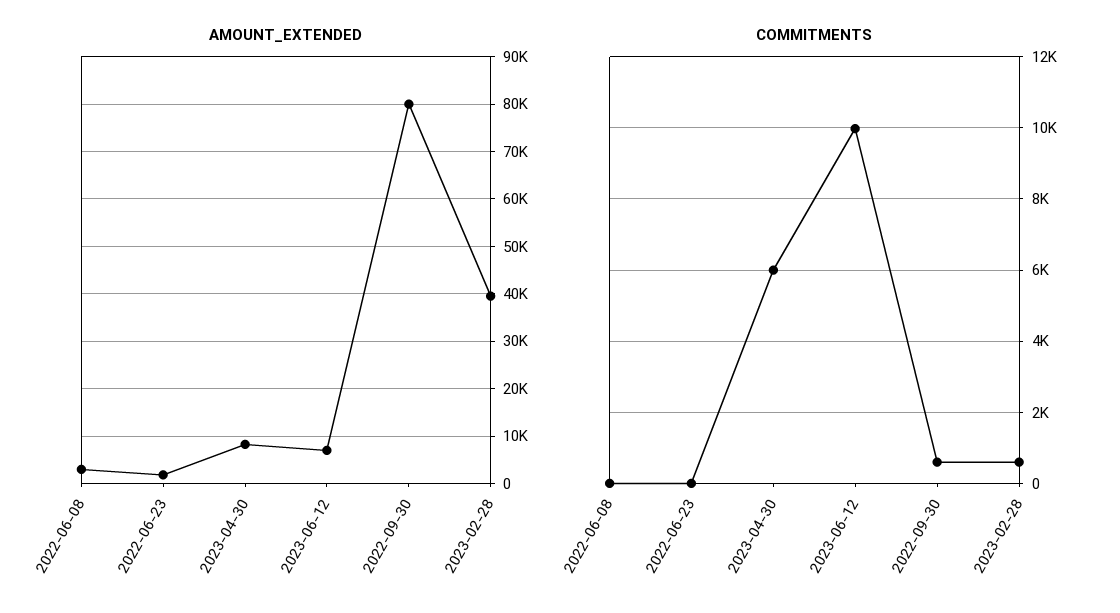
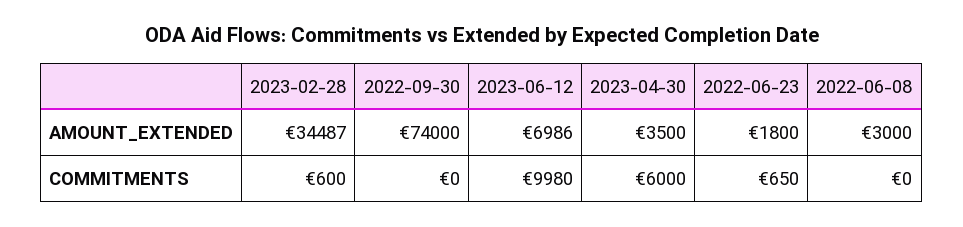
AMOUNT_EXTENDED, 2023-04-30: 8000 -> 3500
AMOUNT_EXTENDED, 2022-09-30: 80000 -> 74000
AMOUNT_EXTENDED, 2023-02-28: 40000 -> 34487
COMMITMENTS, 2022-06-23: 0 -> 650
COMMITMENTS, 2022-09-30: 600 -> 0

